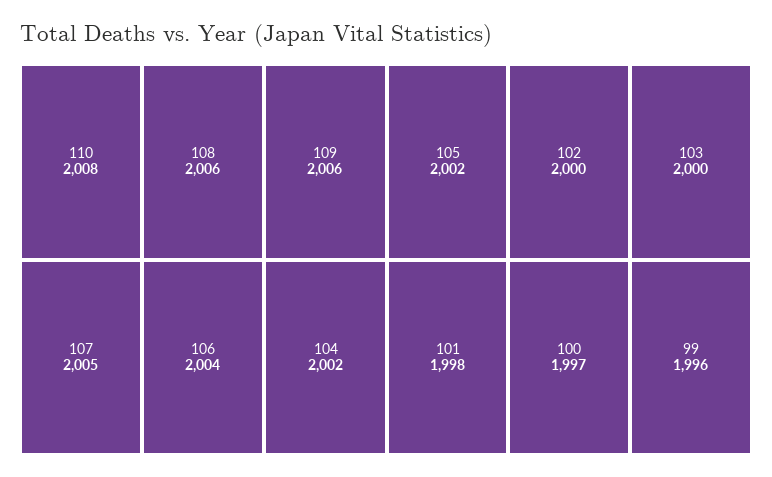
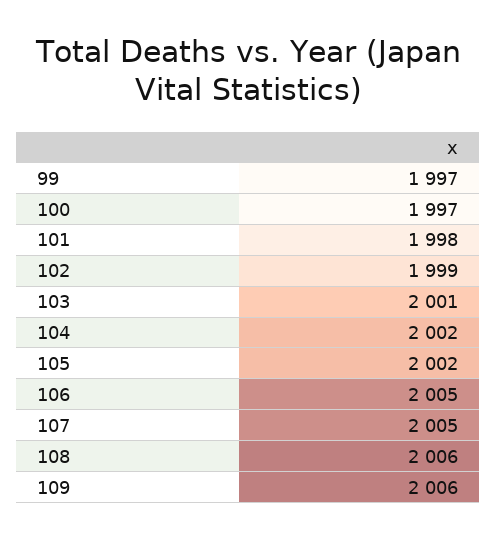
110: 2008 -> none
106: 2004 -> 2005
102: 2000 -> 1999
103: 2000 -> 2001
99: 1996 -> 1997

